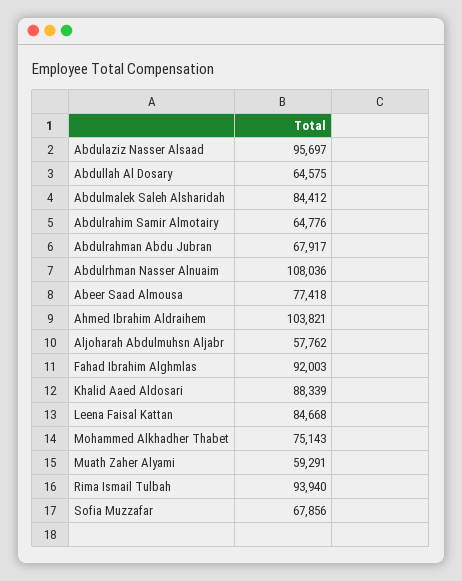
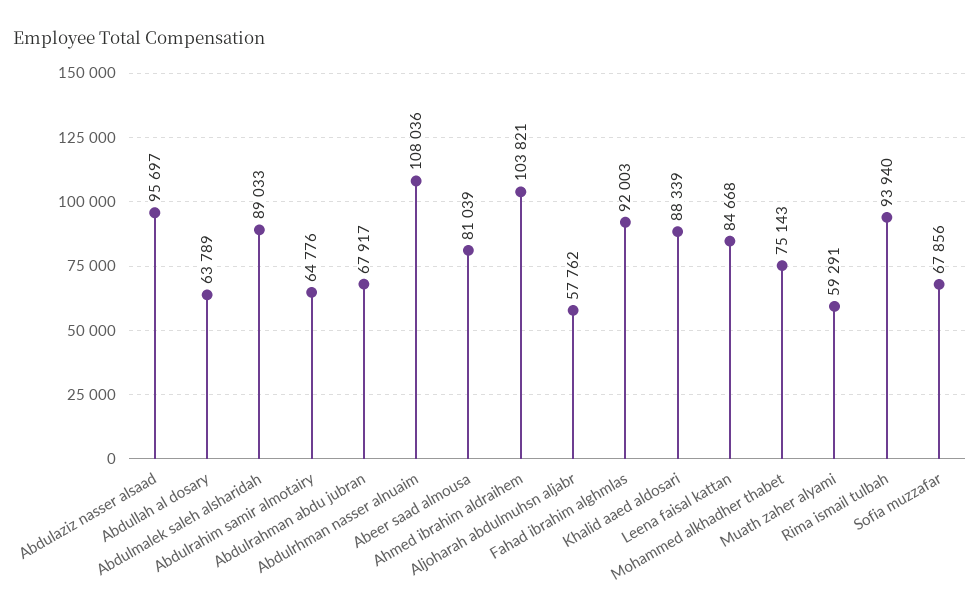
Abdullah Al Dosary: 64575 -> 63789
Abdulmalek Saleh Alsharidah: 84412 -> 89033
Abeer Saad Almousa: 77418 -> 81039

